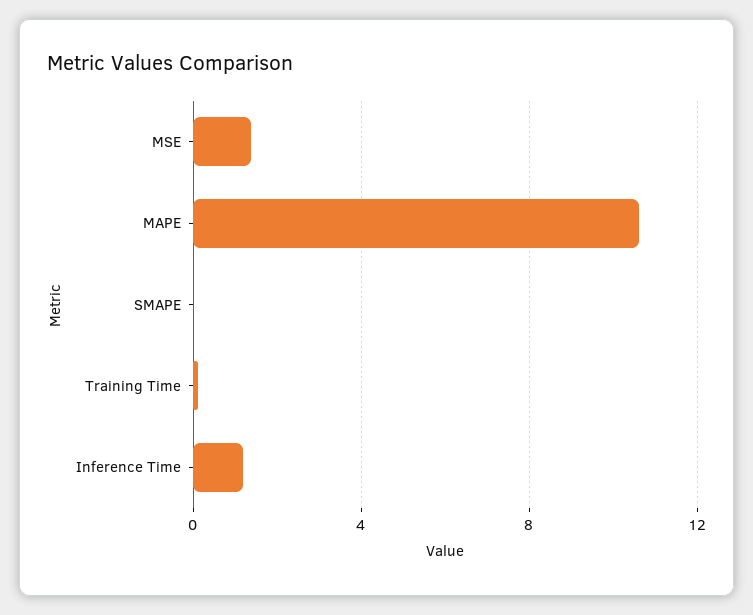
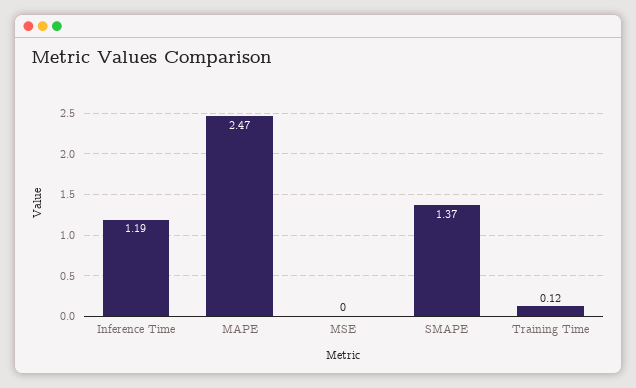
MSE: 1.5 -> 0
MAPE: 10.5 -> 2.47
SMAPE: 0 -> 1.37

